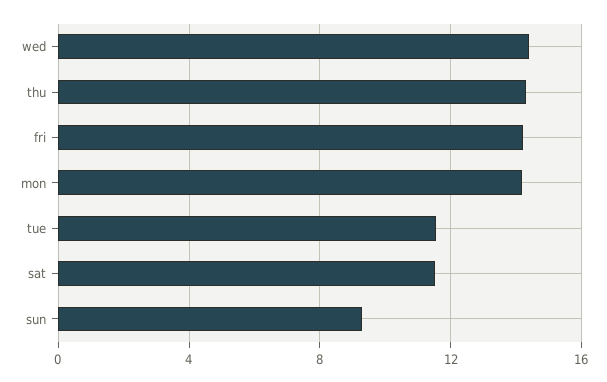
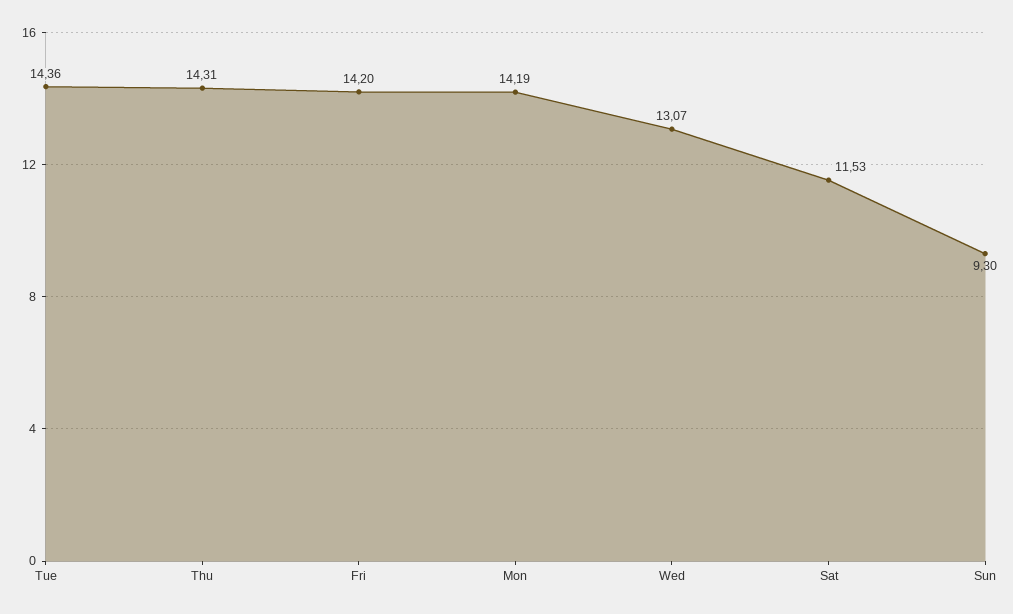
wed: 14.5 -> 13.07
tue: 11.5 -> 14.36

